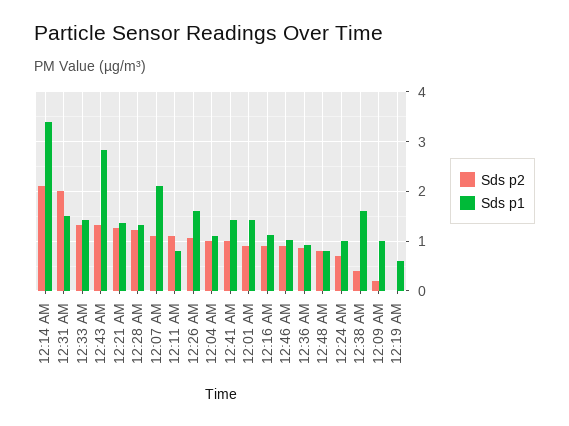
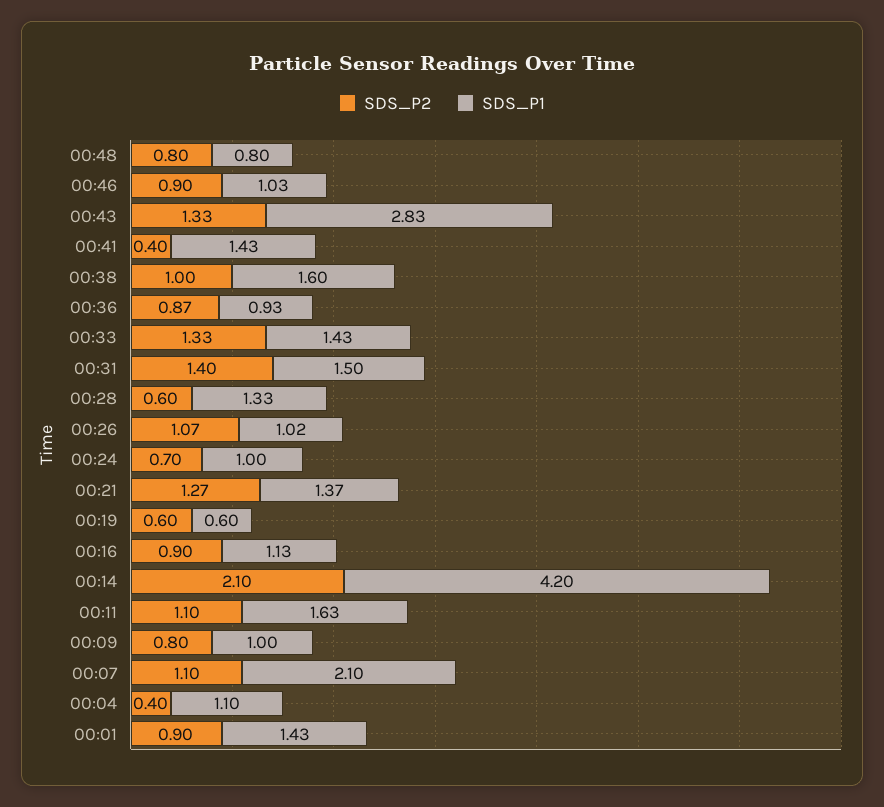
Sds p1, 12:14 AM: 3.4 -> 4.2
Sds p2, 12:31 AM: 2 -> 1.4
Sds p2, 12:28 AM: 1.2 -> 0.6
Sds p1, 12:11 AM: 0.8 -> 1.63
Sds p1, 12:26 AM: 1.6 -> 1.02
Sds p2, 12:04 AM: 1 -> 0.4
Sds p2, 12:41 AM: 1 -> 0.4
Sds p2, 12:38 AM: 0.4 -> 1
Sds p2, 12:09 AM: 0.2 -> 0.8
Sds p2, 12:19 AM: 0 -> 0.6

